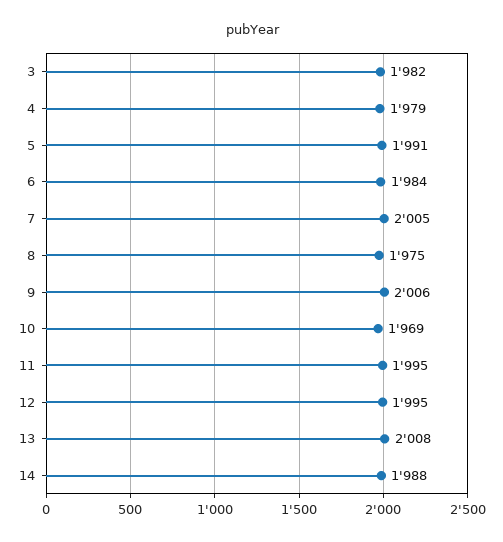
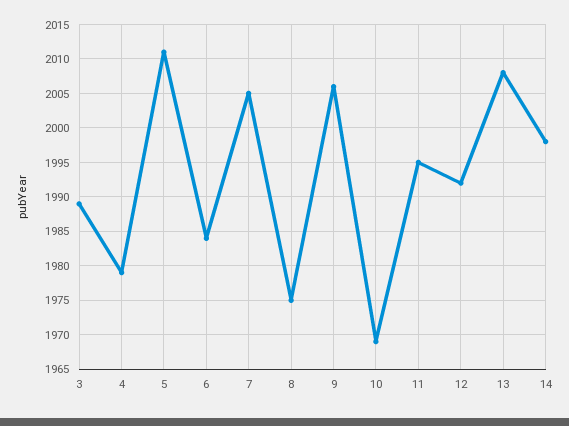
3: 1982 -> 1989
5: 1991 -> 2011
12: 1995 -> 1992
14: 1988 -> 1998

